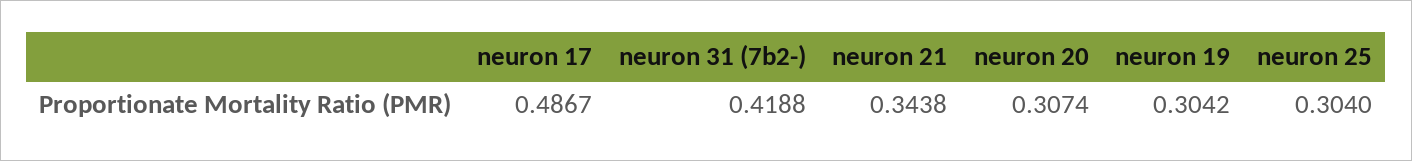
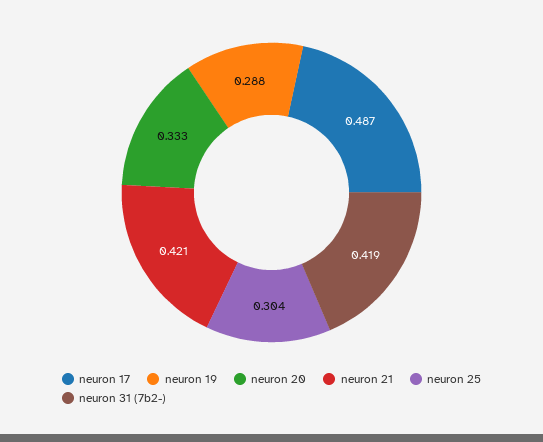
neuron 21: 0.3438 -> 0.421
neuron 20: 0.3074 -> 0.333
neuron 19: 0.3042 -> 0.288

